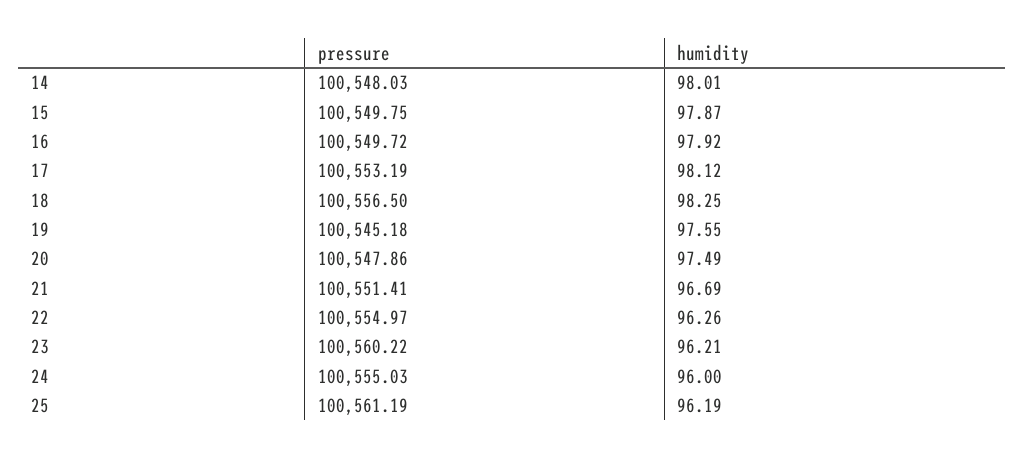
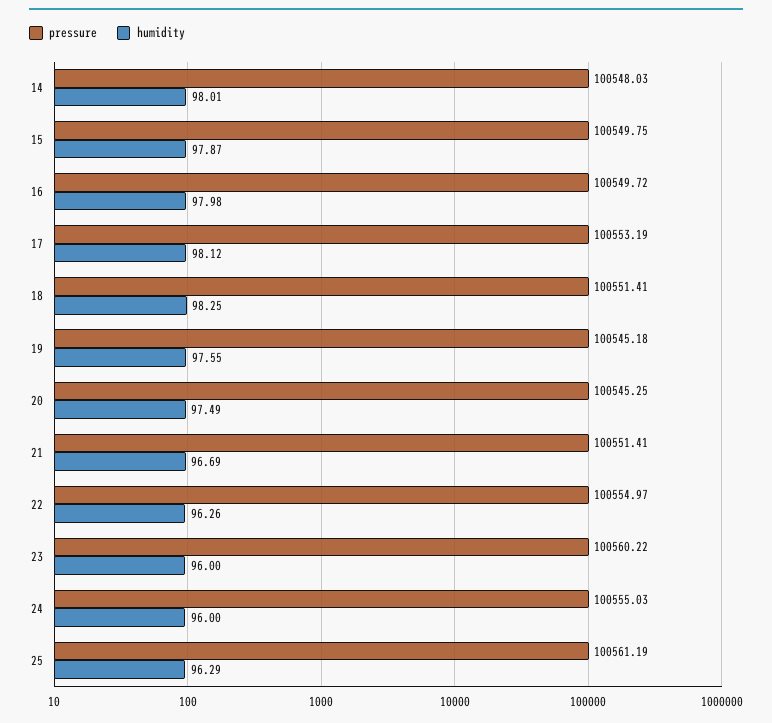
humidity, 16: 97.92 -> 97.98
pressure, 18: 100556.5 -> 100551.41
pressure, 20: 100547.86 -> 100545.25
humidity, 23: 96.21 -> 96
humidity, 25: 96.19 -> 96.29

